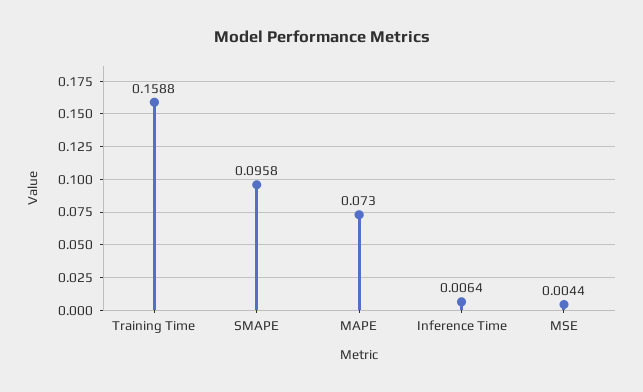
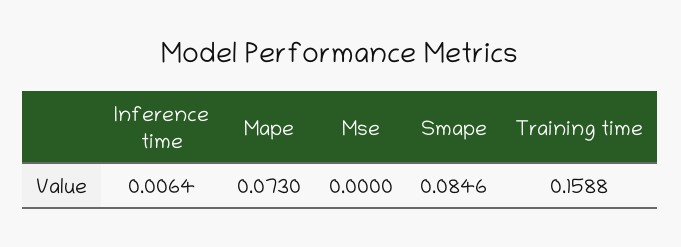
SMAPE: 0.0958 -> 0.0846
MSE: 0.0044 -> 0

